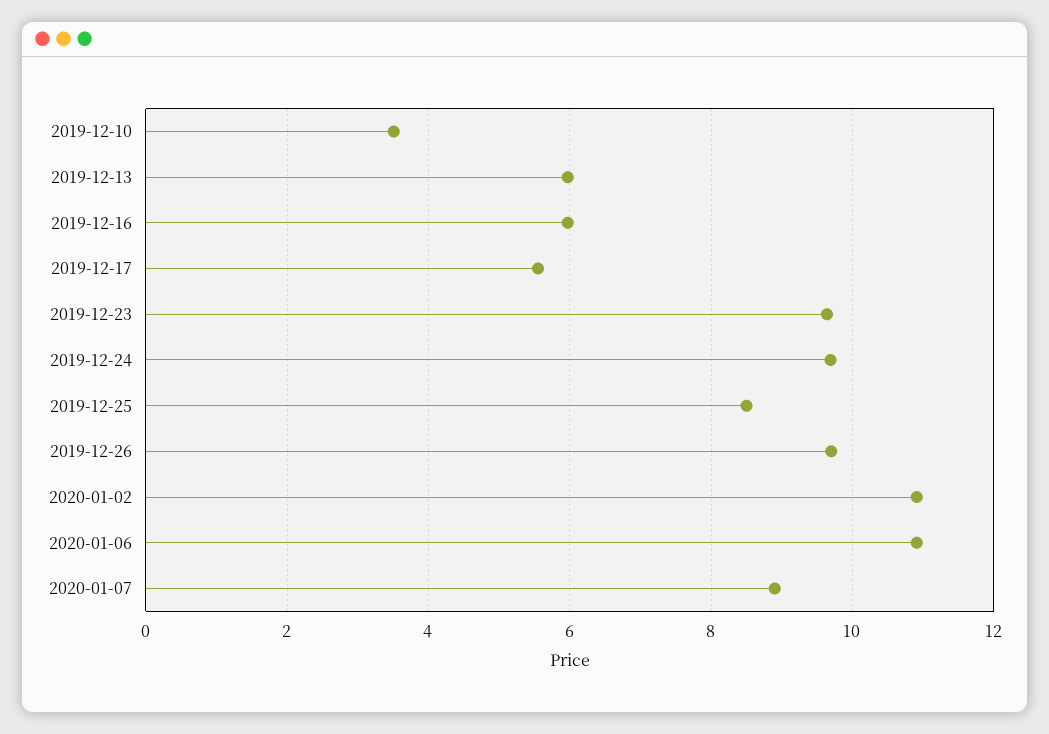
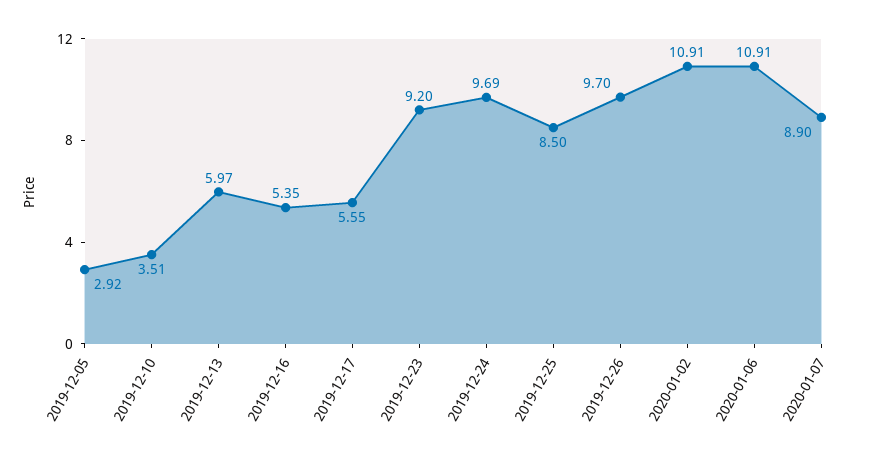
2019-12-16: 6 -> 5.35
2019-12-23: 9.6 -> 9.2
2019-12-05: none -> 2.92

